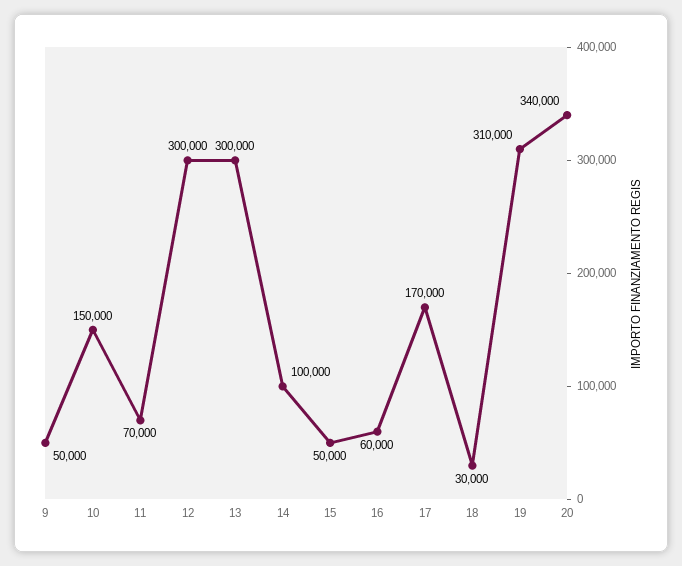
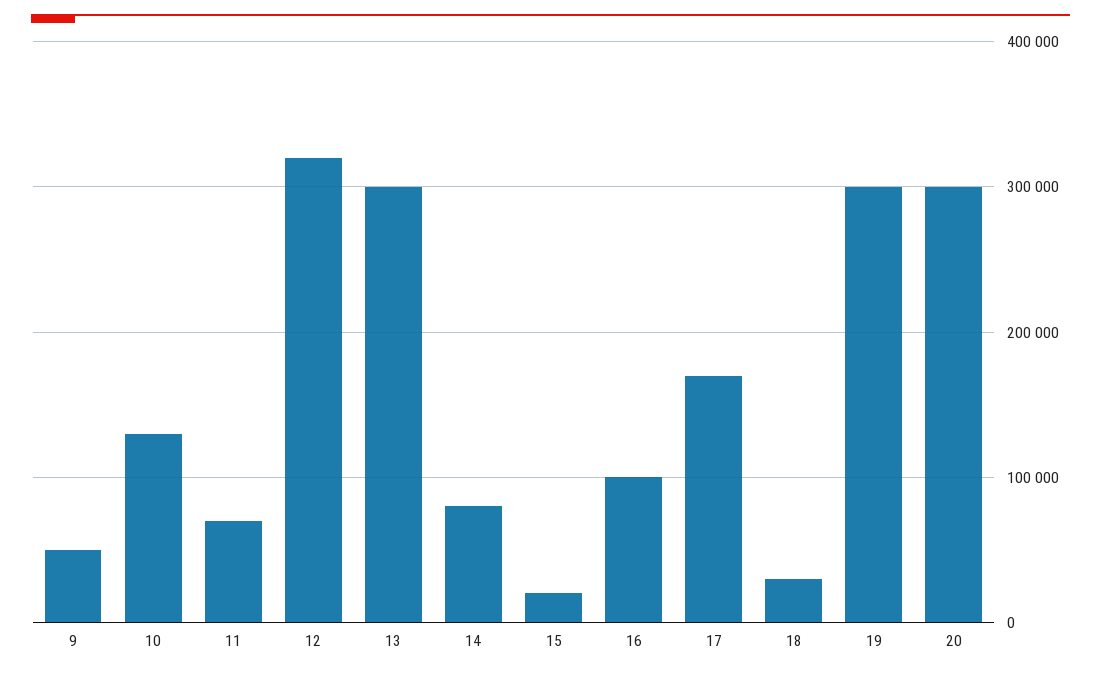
10: 150000 -> 130000
12: 300000 -> 320000
14: 100000 -> 80000
15: 50000 -> 20000
16: 60000 -> 100000
19: 310000 -> 300000
20: 340000 -> 300000

